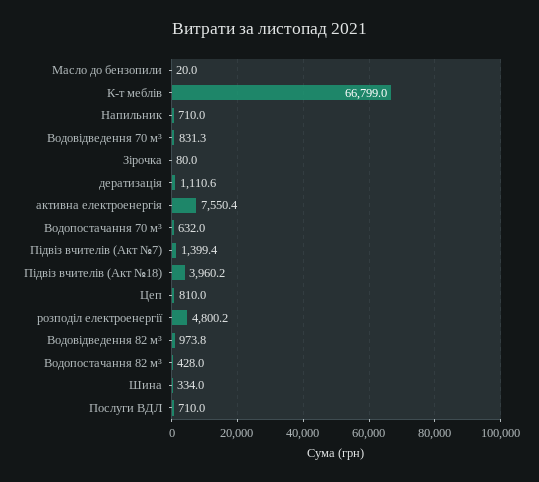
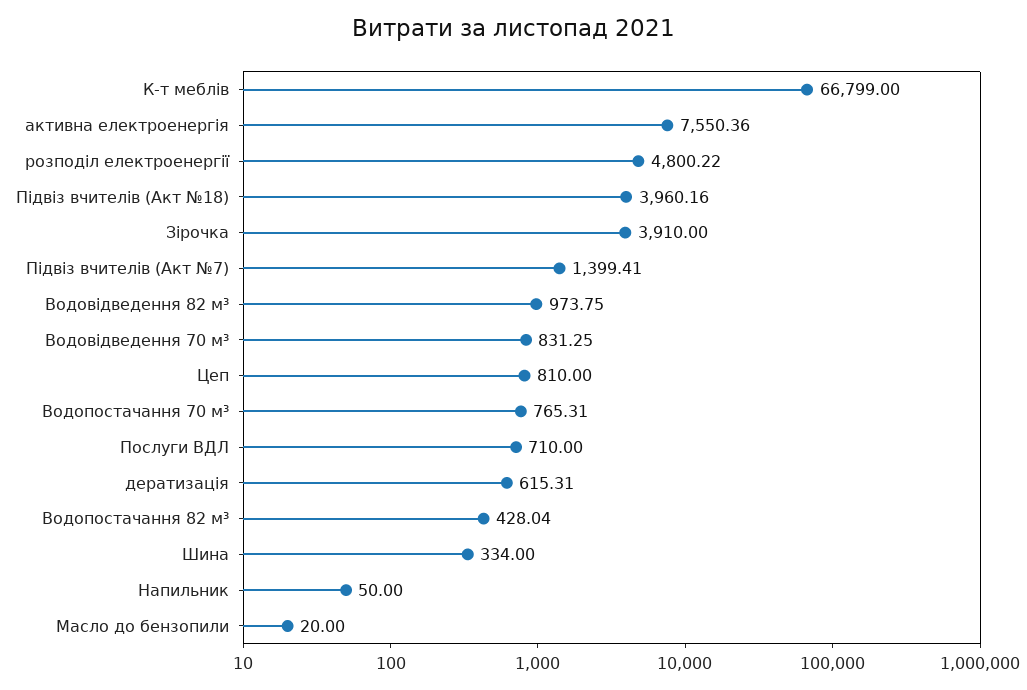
Напильник: 710 -> 50
Зірочка: 80 -> 3910
дератизація: 1110.6 -> 615.31
Водопостачання 70 м³: 632 -> 765.31

